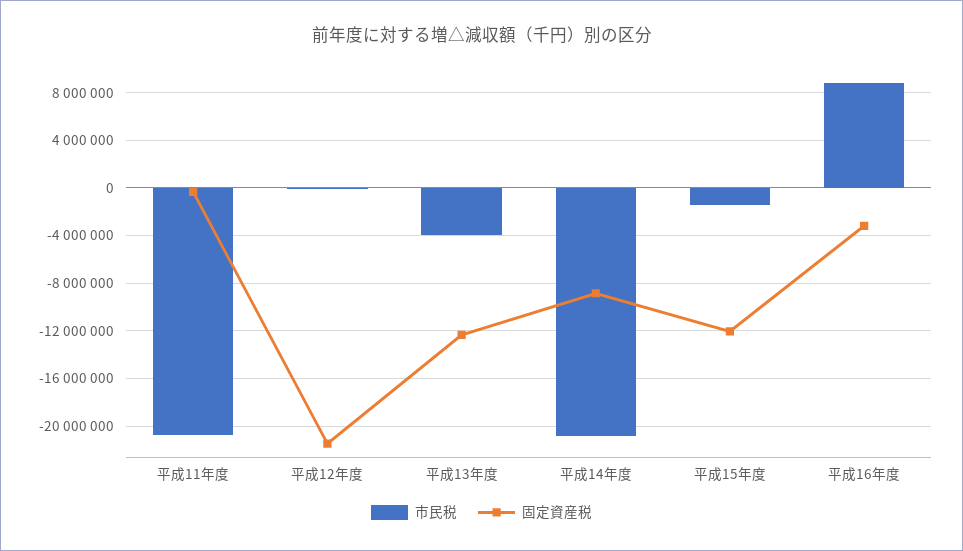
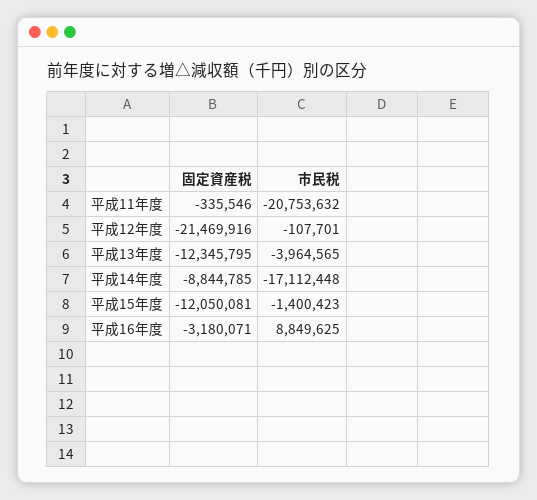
市民税, 平成14年度: -21000000 -> -17112448

